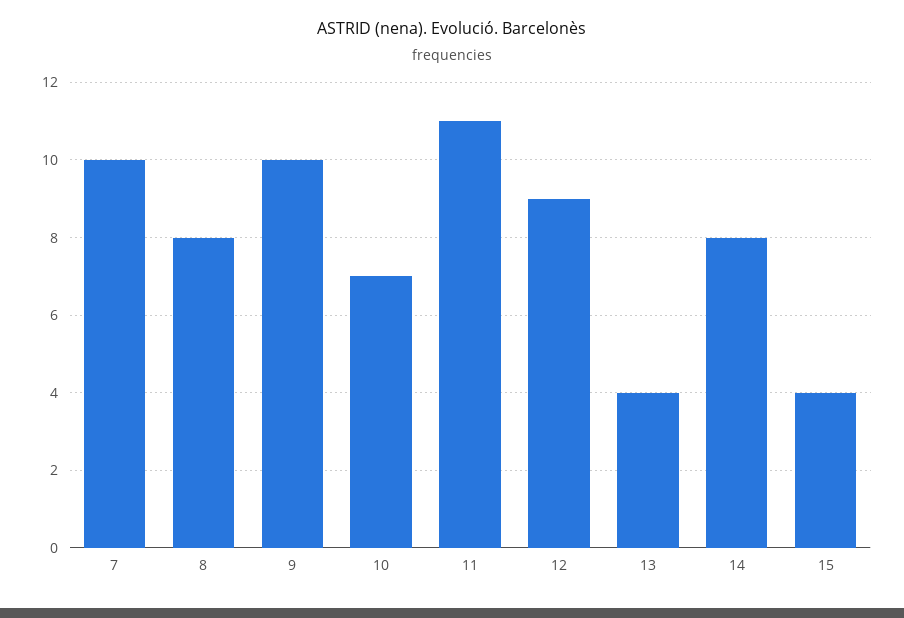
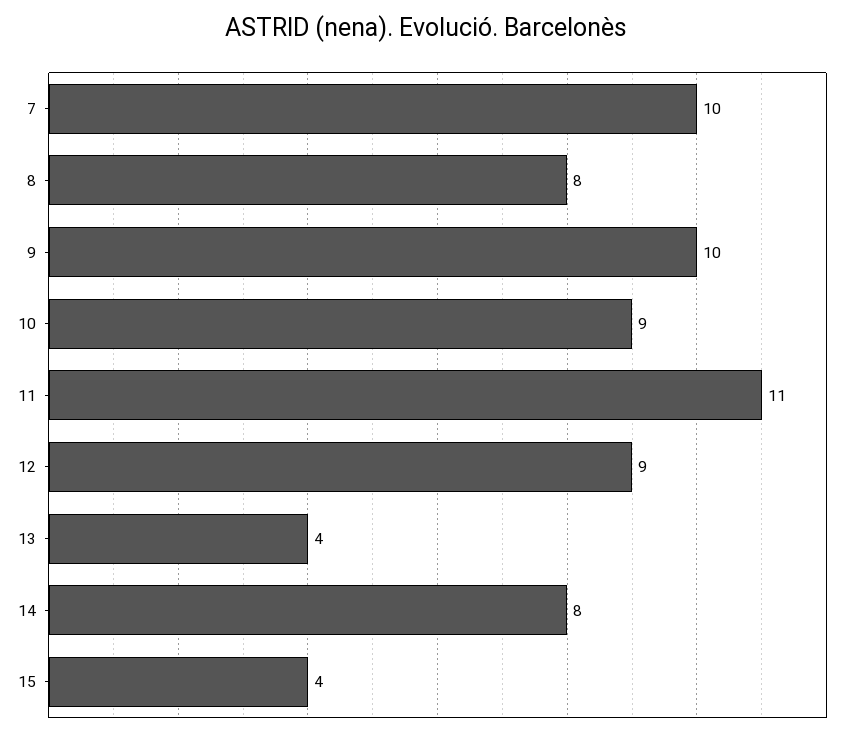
10: 7 -> 9

